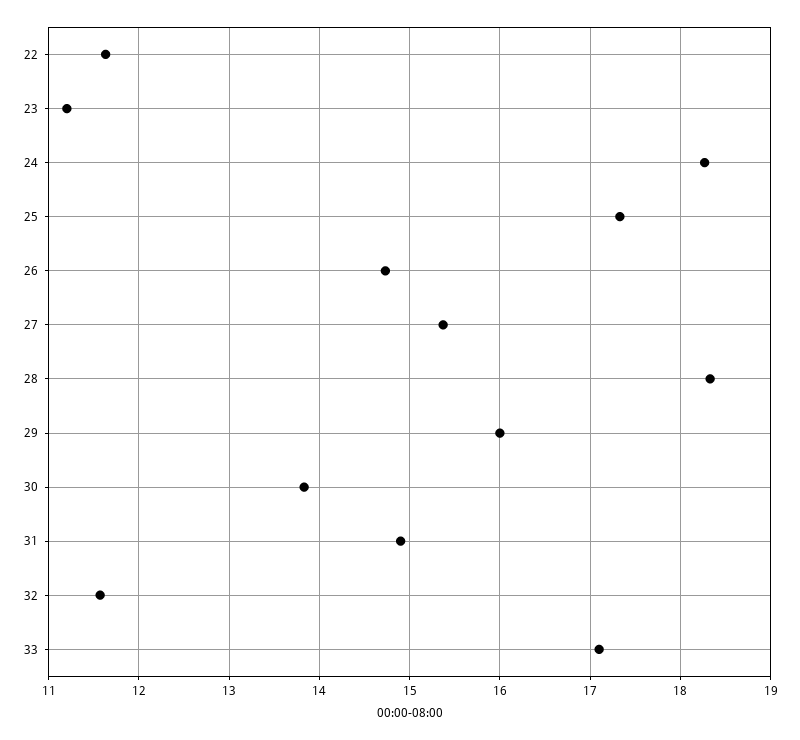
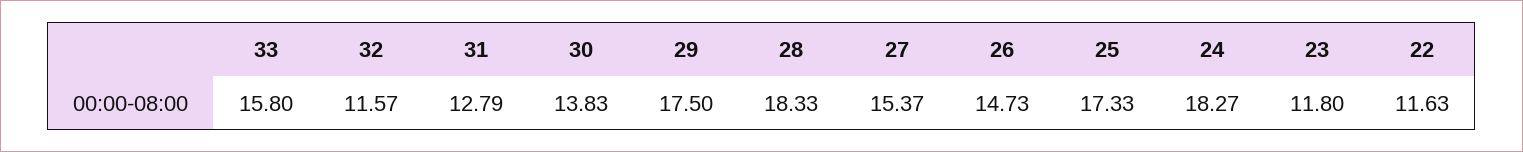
23: 11.2 -> 11.8
29: 16 -> 17.5
31: 14.9 -> 12.79
33: 17.1 -> 15.8

